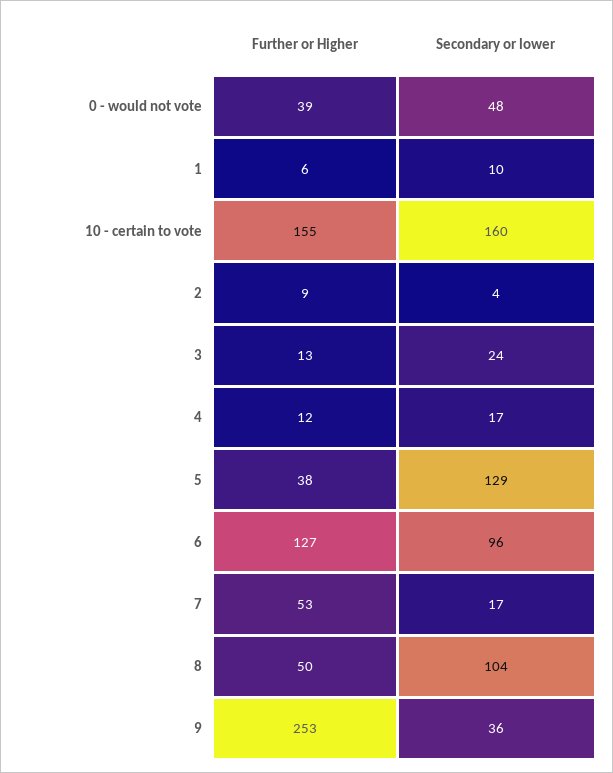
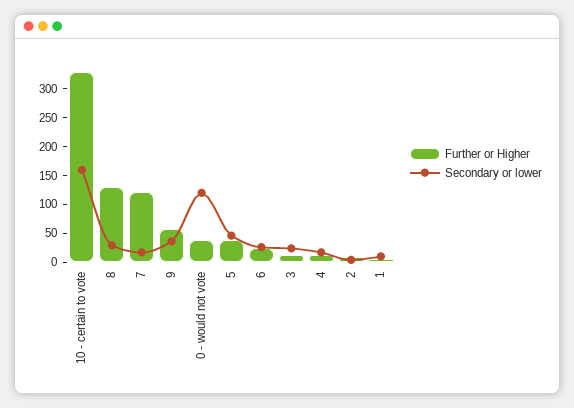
Secondary or lower, 0 - would not vote: 48 -> 125
Further or Higher, 10 - certain to vote: 155 -> 325
Secondary or lower, 5: 129 -> 50
Further or Higher, 6: 127 -> 25
Secondary or lower, 6: 96 -> 25
Further or Higher, 7: 53 -> 125
Further or Higher, 8: 50 -> 125
Secondary or lower, 8: 104 -> 25
Further or Higher, 9: 253 -> 50

